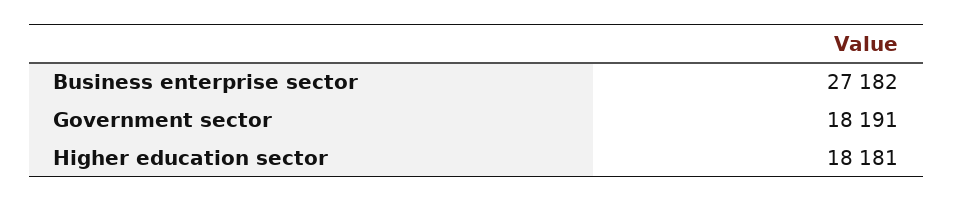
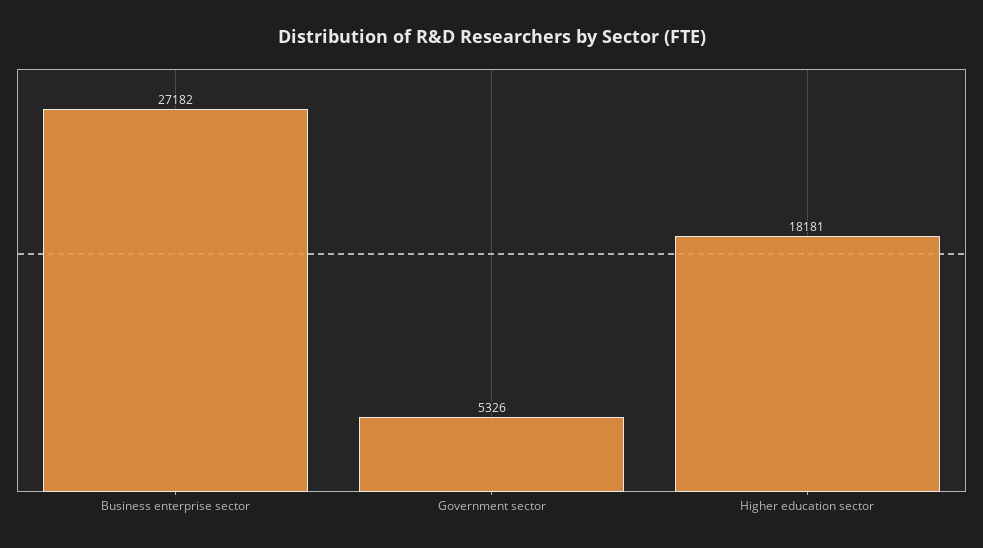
Government sector: 18191 -> 5326

